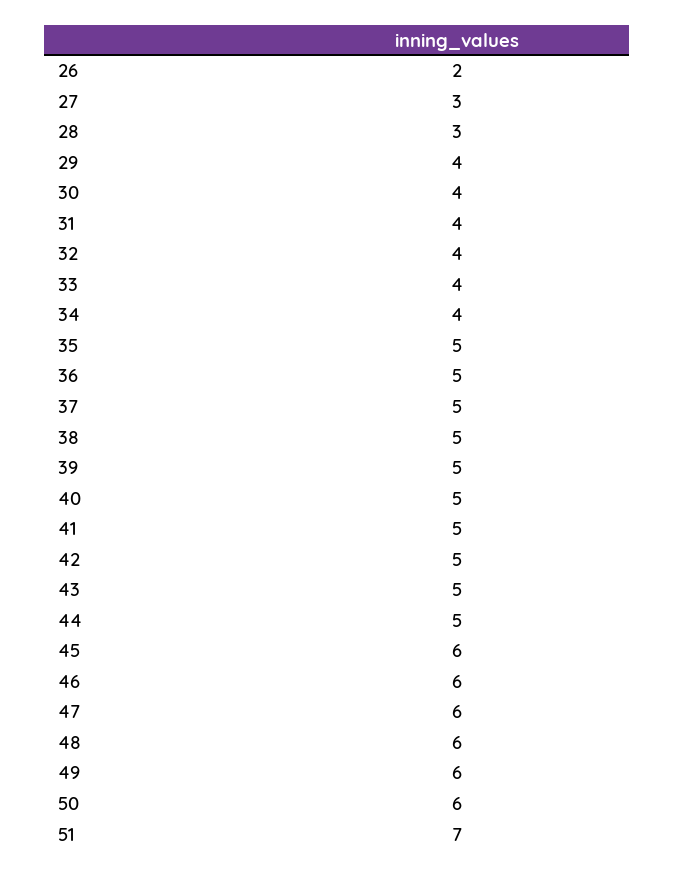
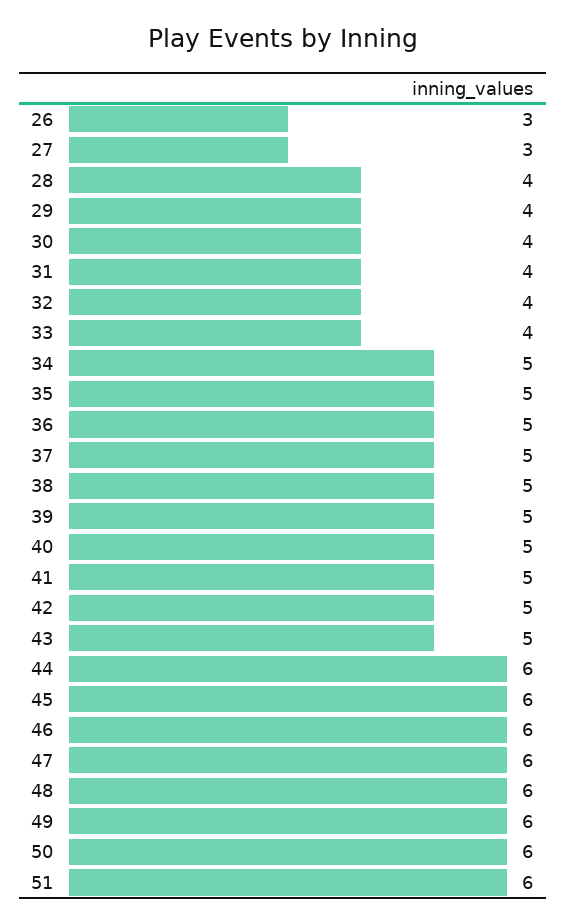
26: 2 -> 3
28: 3 -> 4
34: 4 -> 5
44: 5 -> 6
51: 7 -> 6

